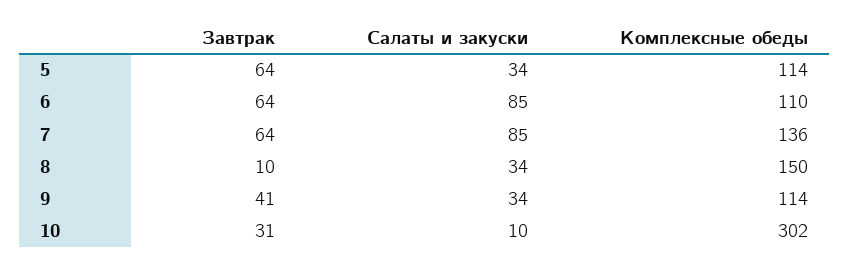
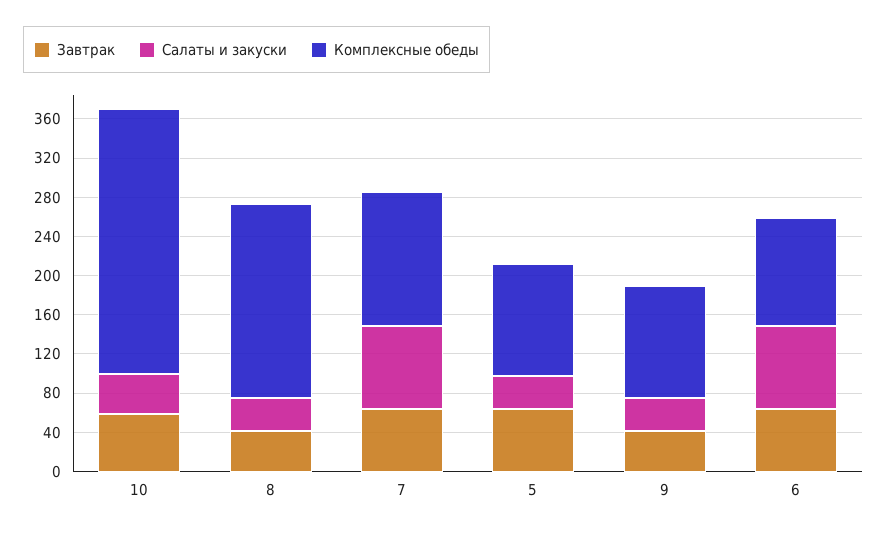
Завтрак, 8: 10 -> 40
Комплексные обеды, 8: 150 -> 200
Завтрак, 10: 31 -> 60
Салаты и закуски, 10: 10 -> 40
Комплексные обеды, 10: 302 -> 270

